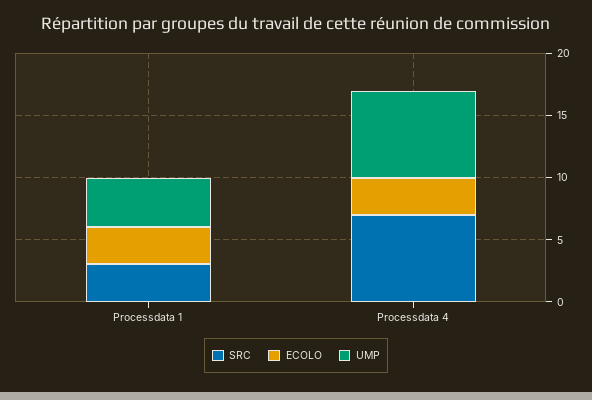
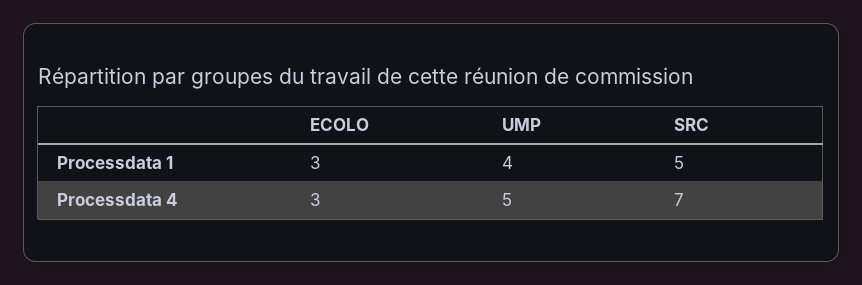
SRC, Processdata 1: 3 -> 5
UMP, Processdata 4: 7 -> 5

